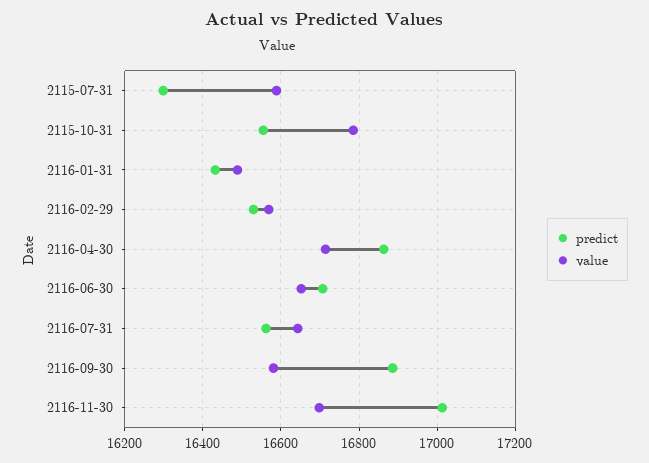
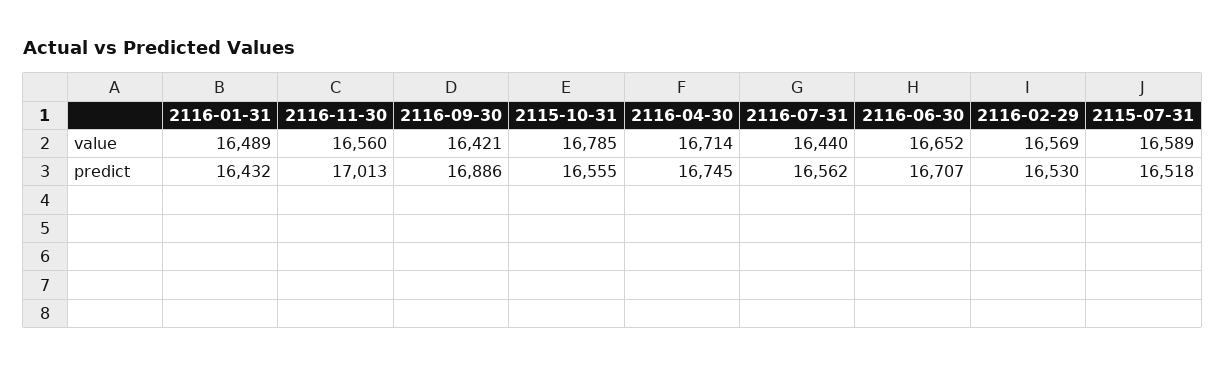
predict, 2115-07-31: 16300 -> 16518
predict, 2116-04-30: 16860 -> 16745
value, 2116-07-31: 16640 -> 16440
value, 2116-09-30: 16580 -> 16421
value, 2116-11-30: 16700 -> 16560

